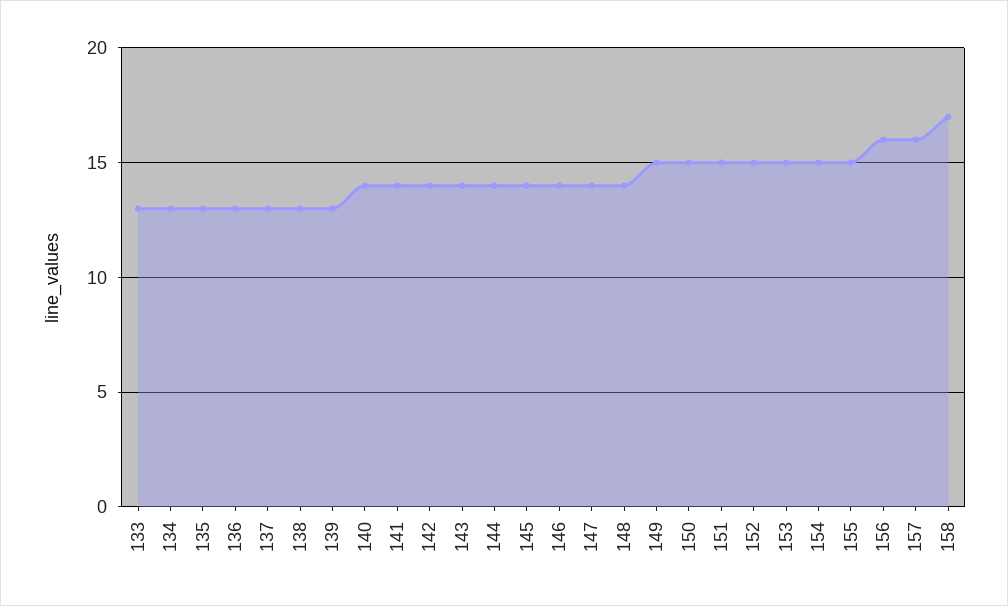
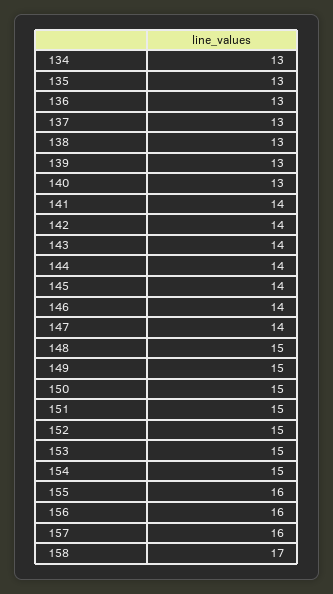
133: 13 -> none
140: 14 -> 13
148: 14 -> 15
155: 15 -> 16

